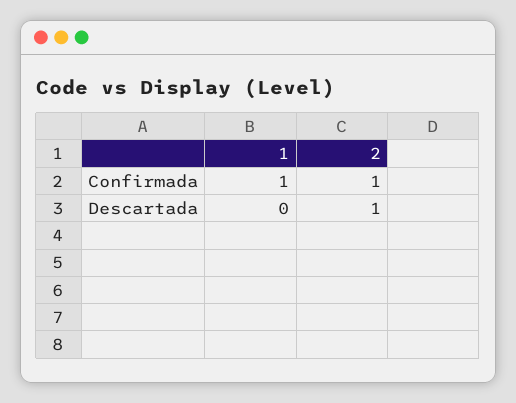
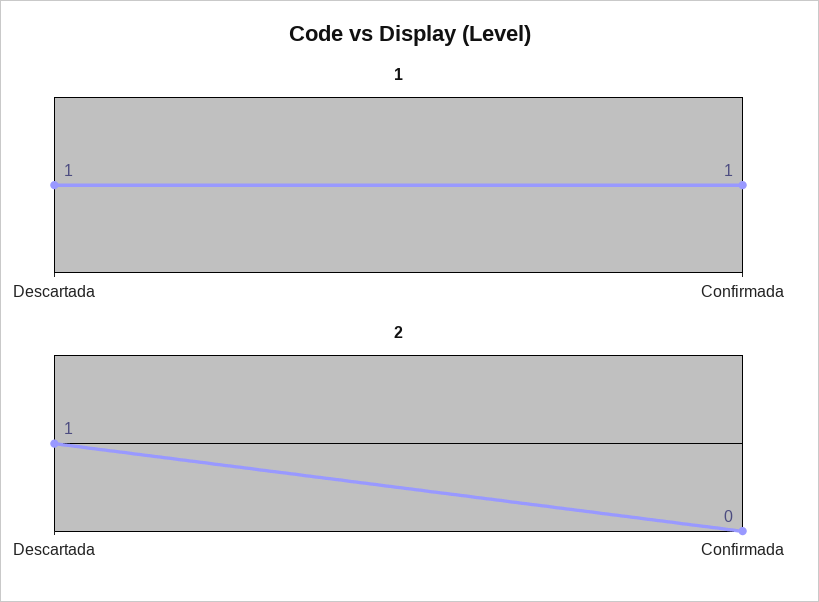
2, Confirmada: 1 -> 0
1, Descartada: 0 -> 1

